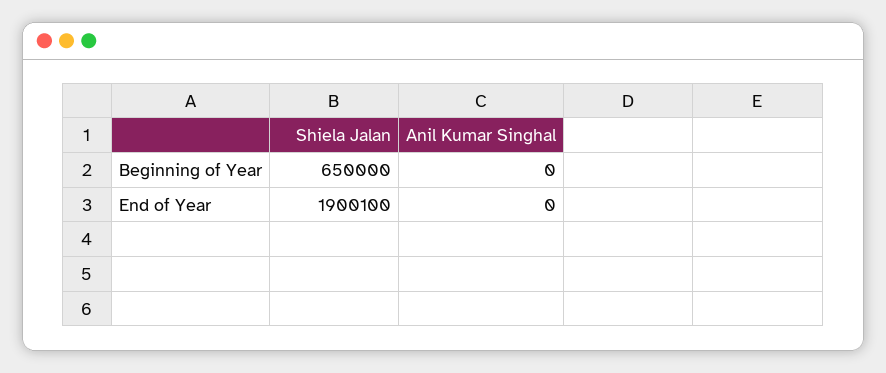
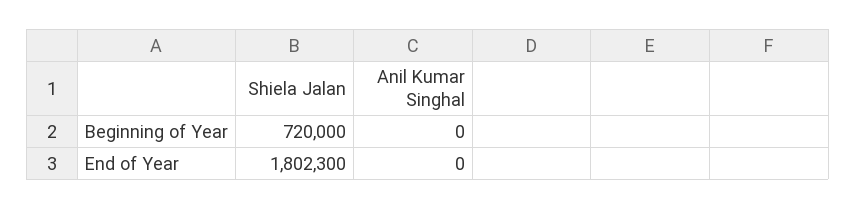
Shiela Jalan, Beginning of Year: 650000 -> 720000
Shiela Jalan, End of Year: 1900100 -> 1802300

